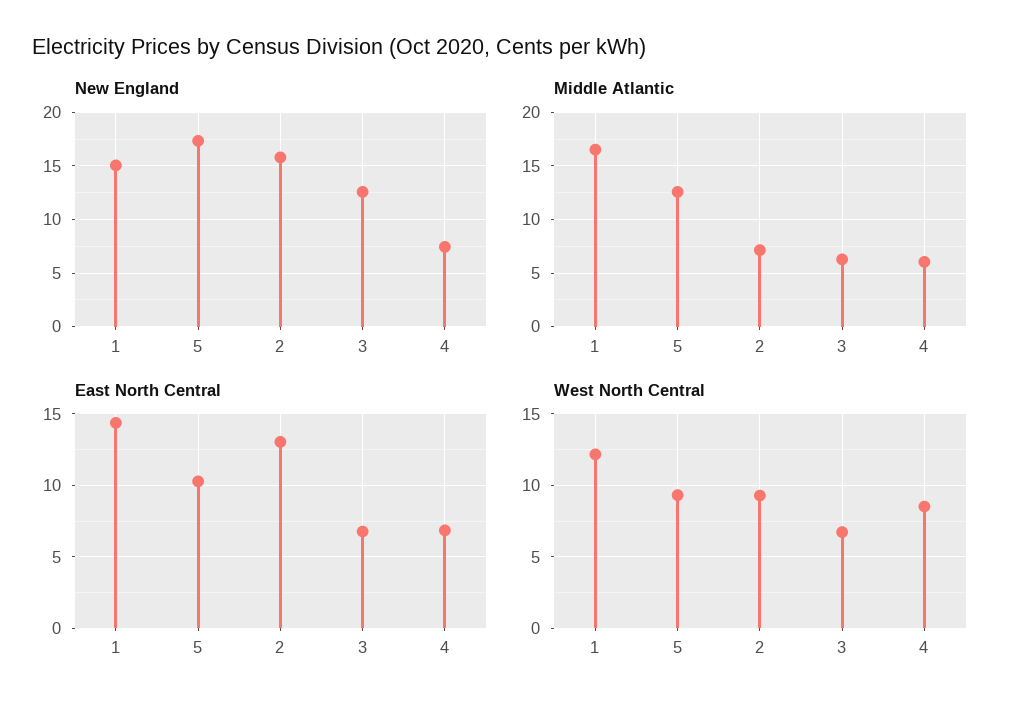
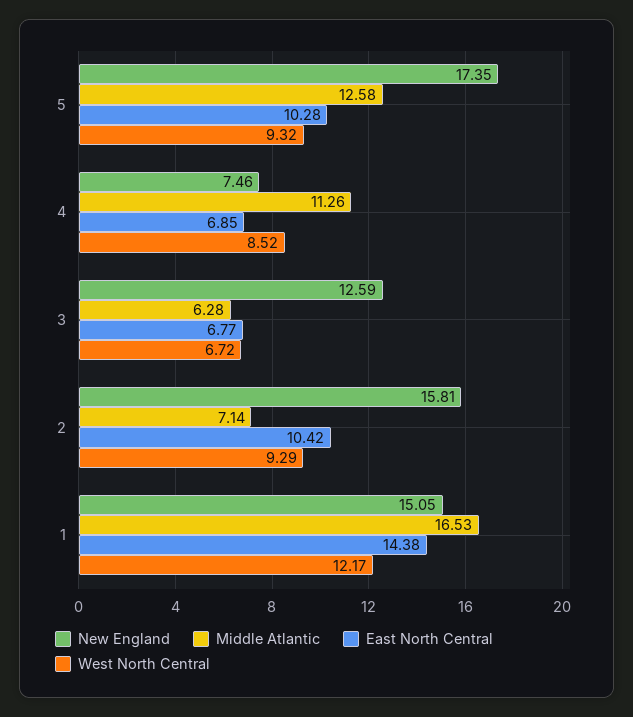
Middle Atlantic, 4: 6 -> 11.26
East North Central, 2: 13 -> 10.42

